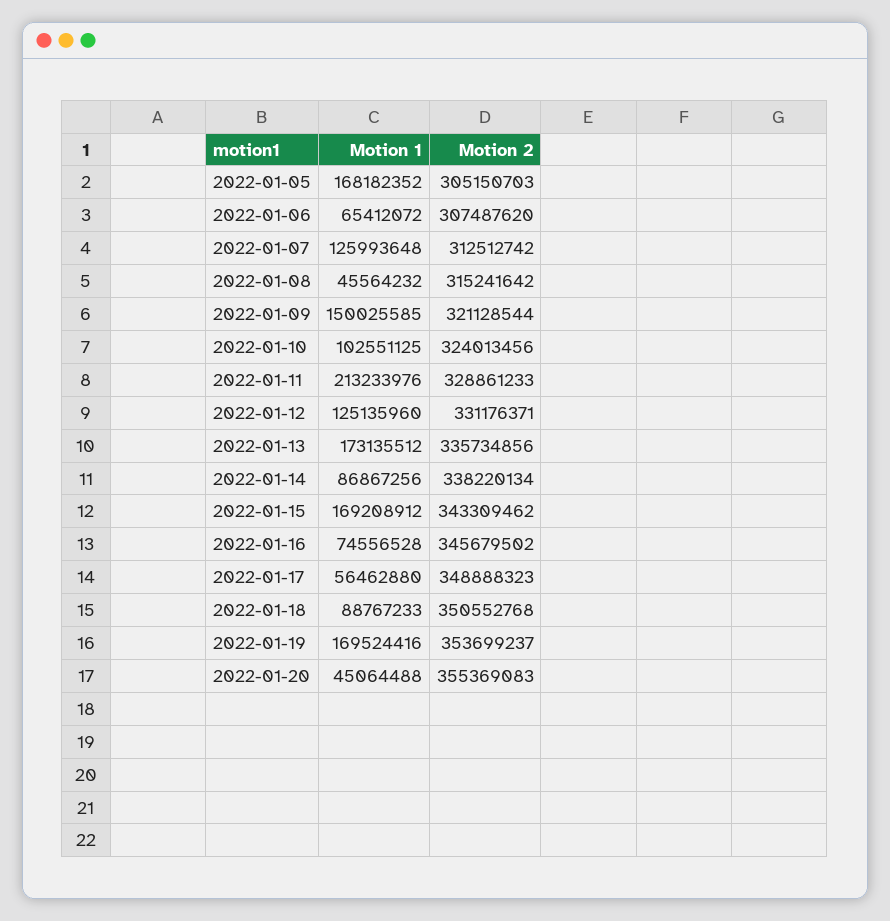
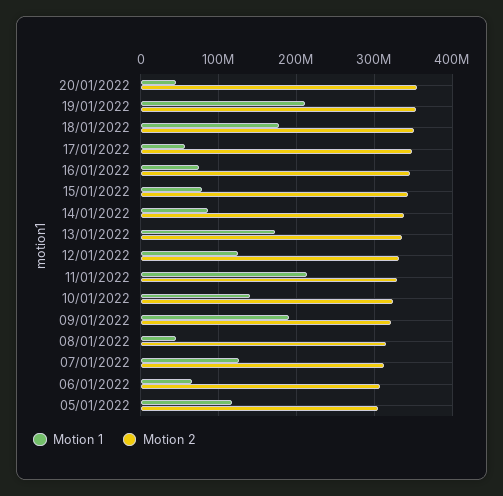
Motion 1, 2022-01-05: 168182352 -> 120000000
Motion 1, 2022-01-09: 150025585 -> 190000000
Motion 1, 2022-01-10: 102551125 -> 140000000
Motion 1, 2022-01-15: 169208912 -> 80000000
Motion 1, 2022-01-18: 88767233 -> 180000000
Motion 1, 2022-01-19: 169524416 -> 210000000

